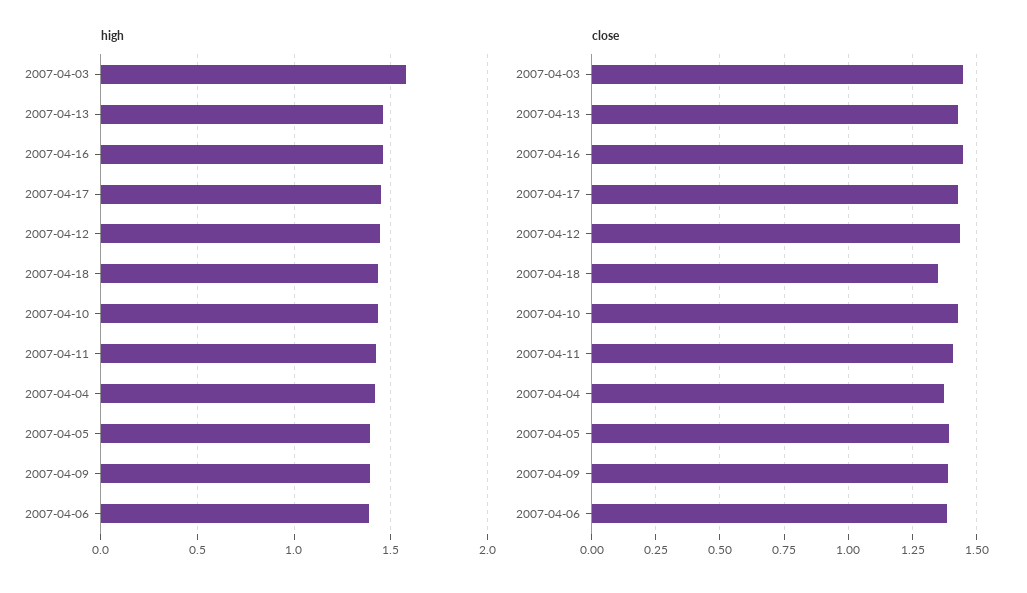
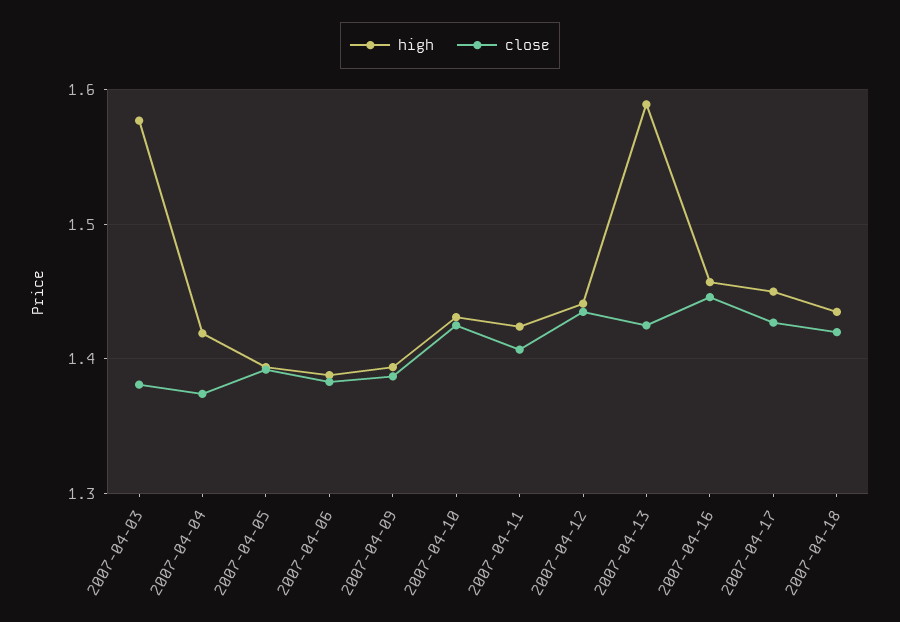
high, 2007-04-13: 1.45 -> 1.59
close, 2007-04-03: 1.45 -> 1.38
close, 2007-04-18: 1.35 -> 1.42

